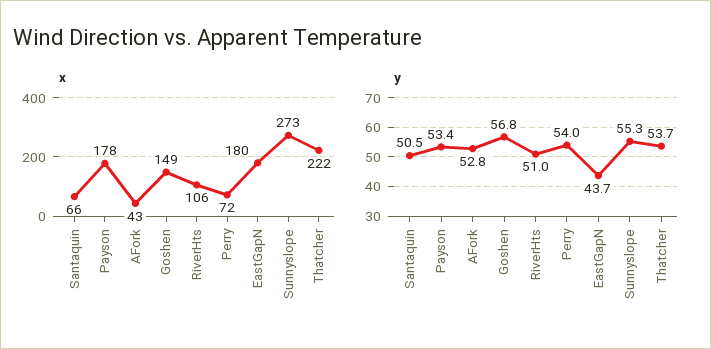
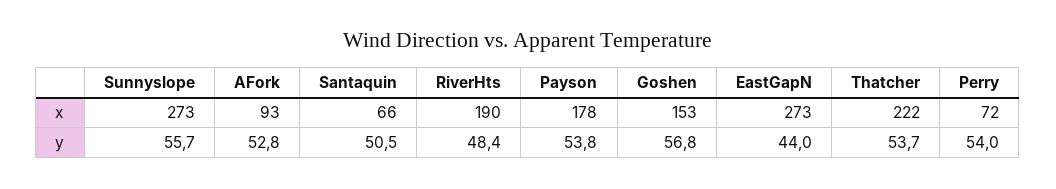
x, AFork: 43 -> 93
x, Goshen: 149 -> 153
x, RiverHts: 106 -> 190
x, EastGapN: 180 -> 273
y, Payson: 53.4 -> 53.8
y, RiverHts: 51 -> 48.4
y, EastGapN: 43.7 -> 44
y, Sunnyslope: 55.3 -> 55.7

